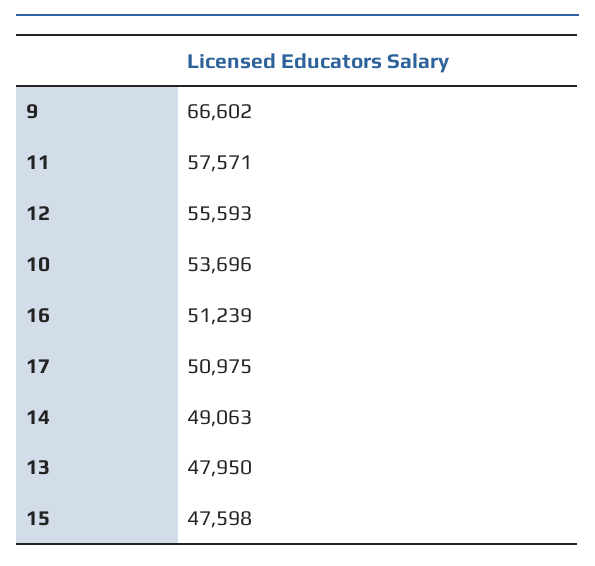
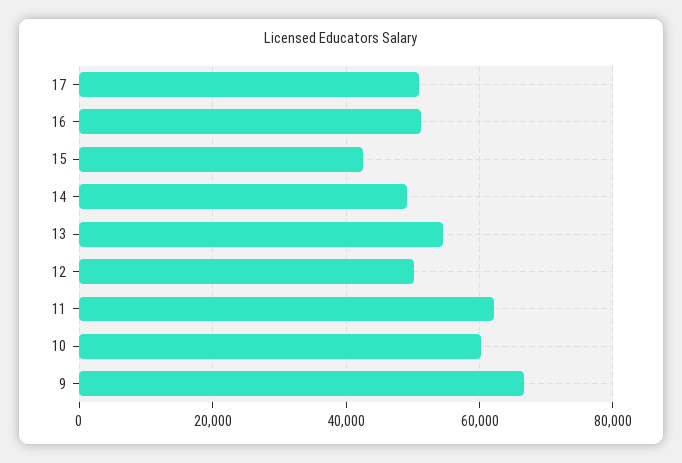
11: 57571 -> 62000
12: 55593 -> 50000
10: 53696 -> 60000
13: 47950 -> 54000
15: 47598 -> 42000

